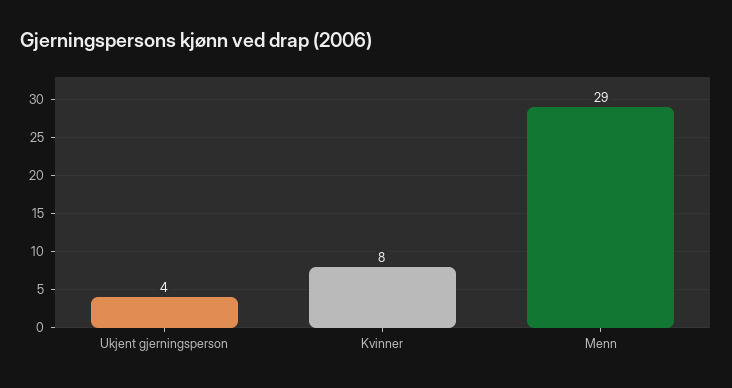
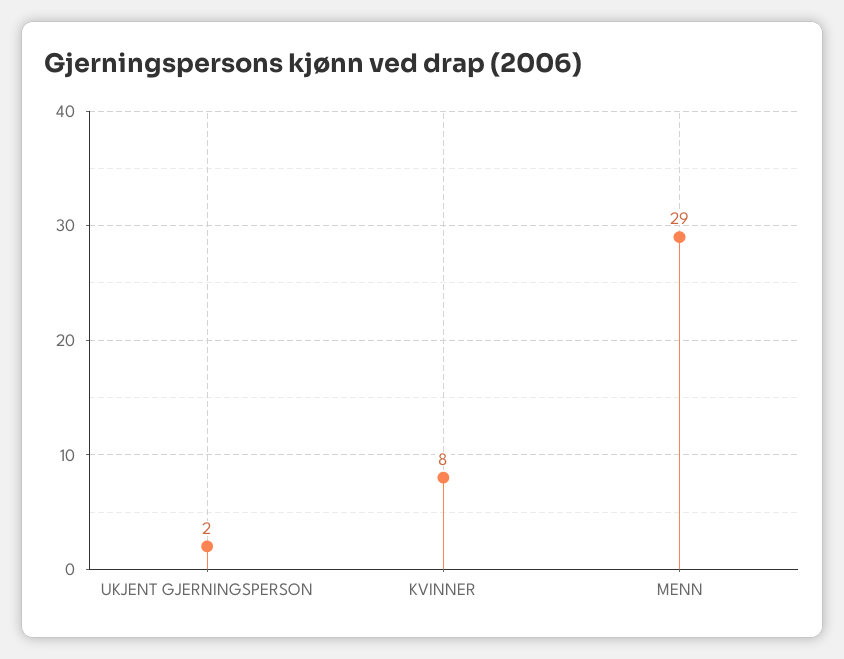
Ukjent gjerningsperson: 4 -> 2

